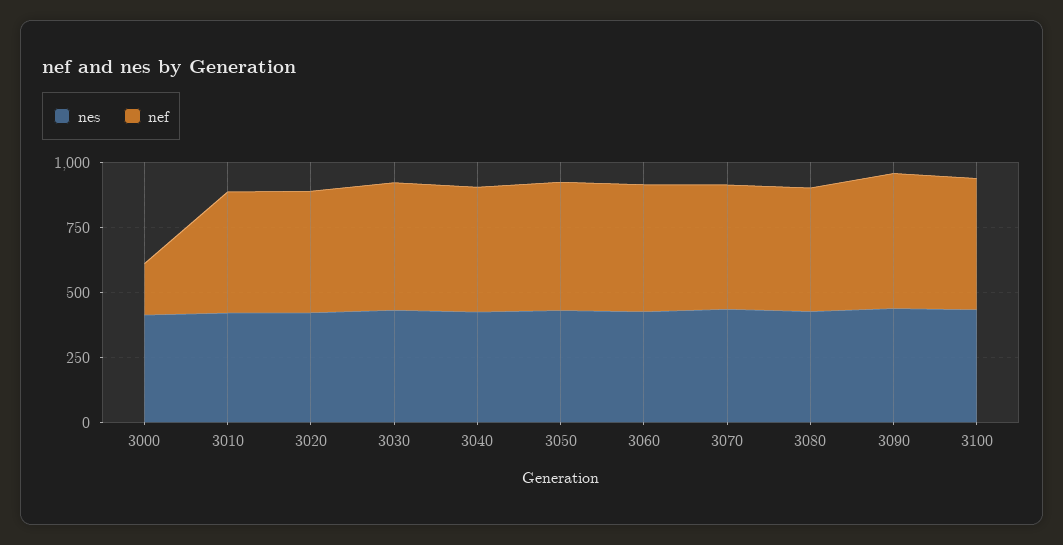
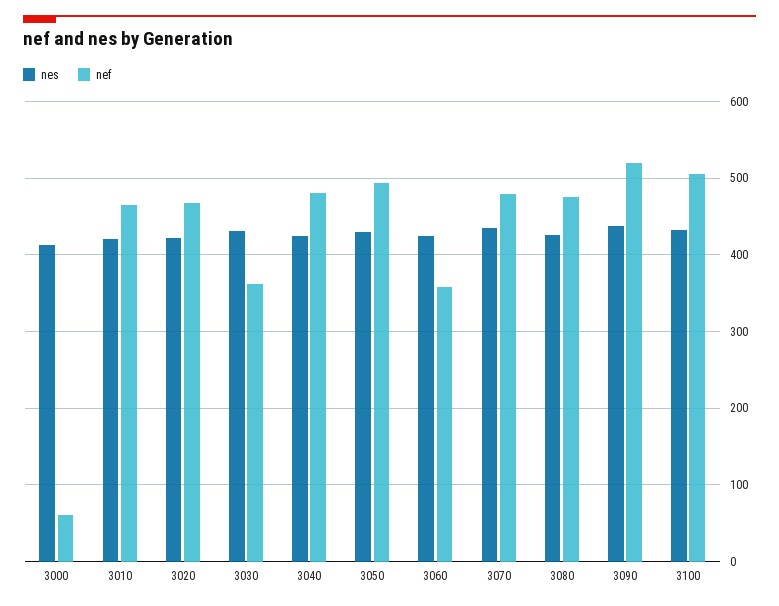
nef, 3000: 200 -> 60
nef, 3030: 500 -> 360
nef, 3060: 500 -> 360

